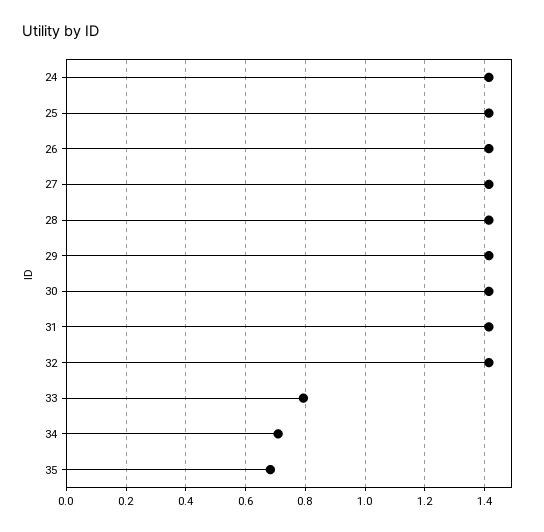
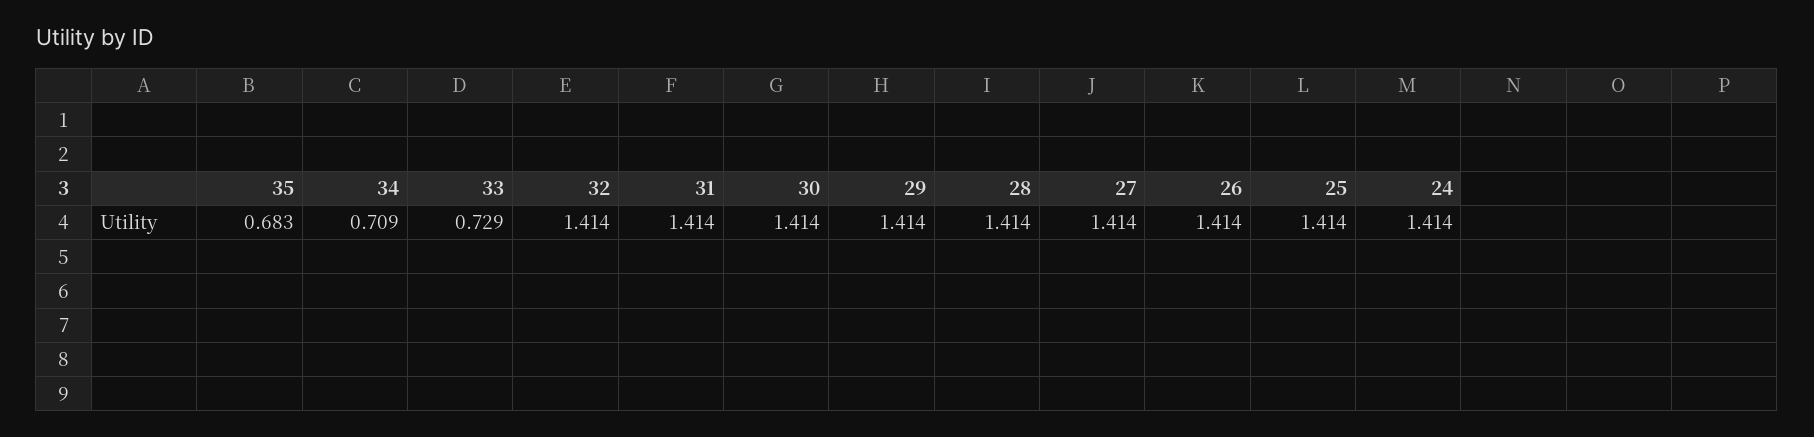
33: 0.8 -> 0.729

